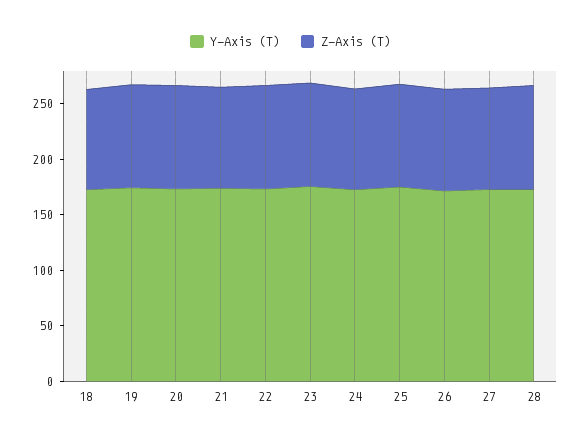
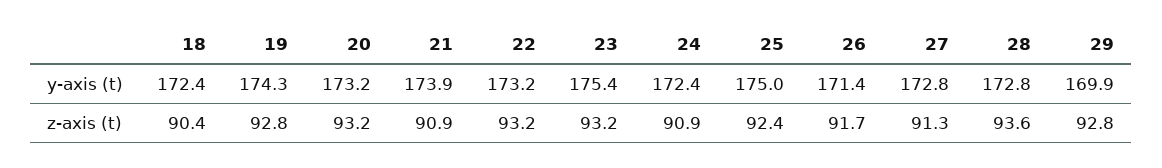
Y-Axis (T), 29: none -> 169.9
Z-Axis (T), 29: none -> 92.8

